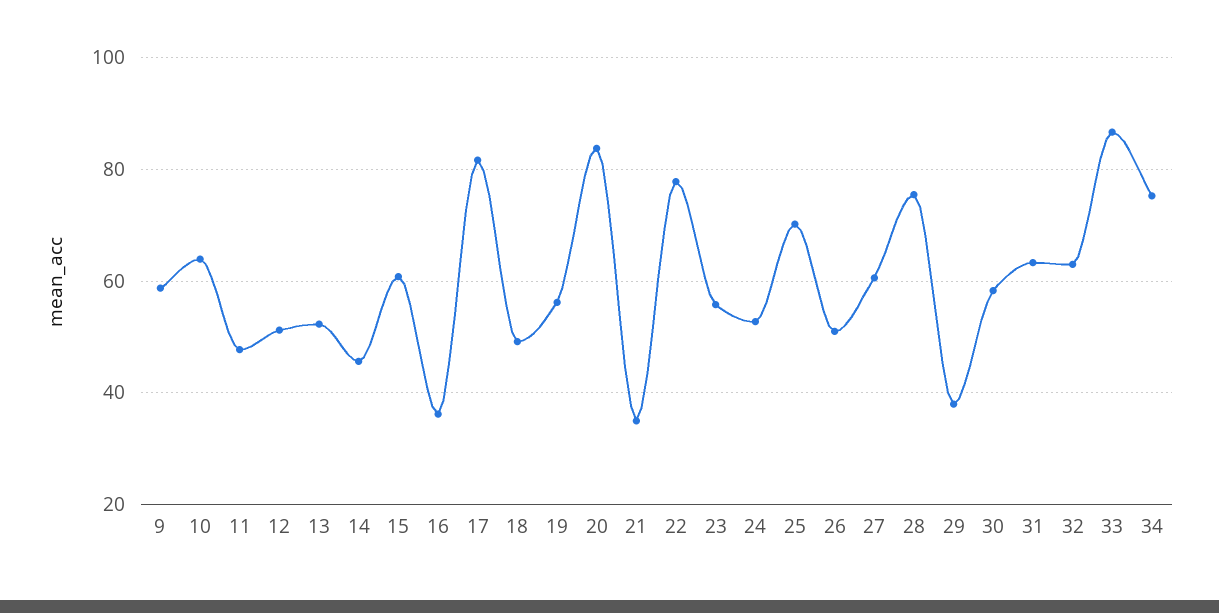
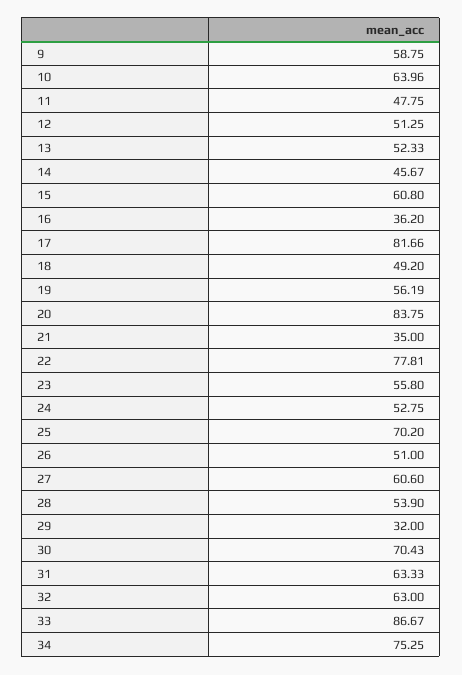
28: 76 -> 53.9
29: 38 -> 32
30: 58 -> 70.43

